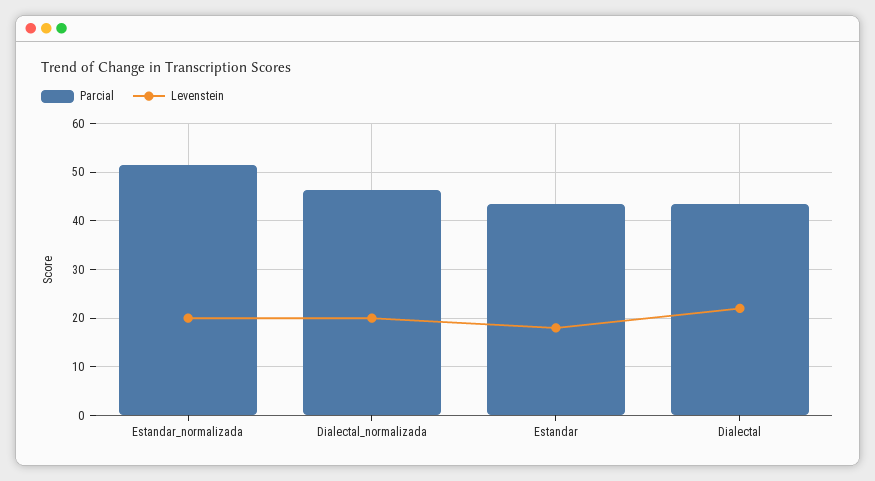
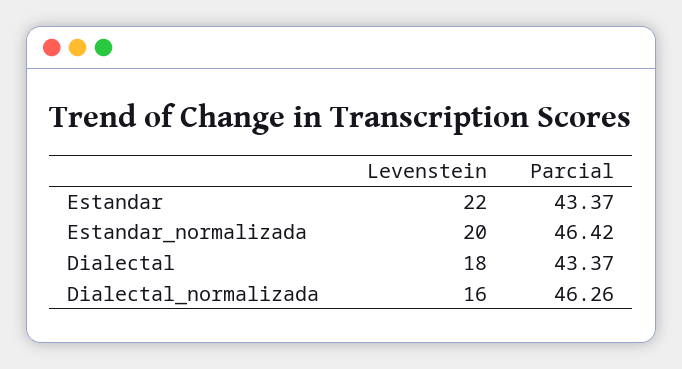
Parcial, Estandar_normalizada: 52 -> 46.42
Levenstein, Dialectal_normalizada: 20 -> 16
Levenstein, Estandar: 18 -> 22
Levenstein, Dialectal: 22 -> 18

